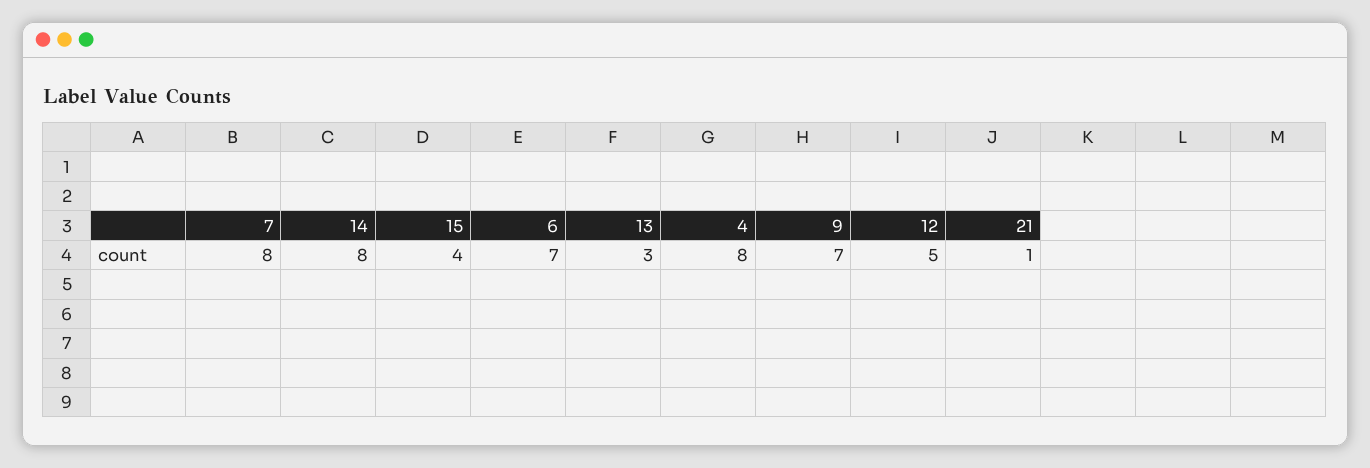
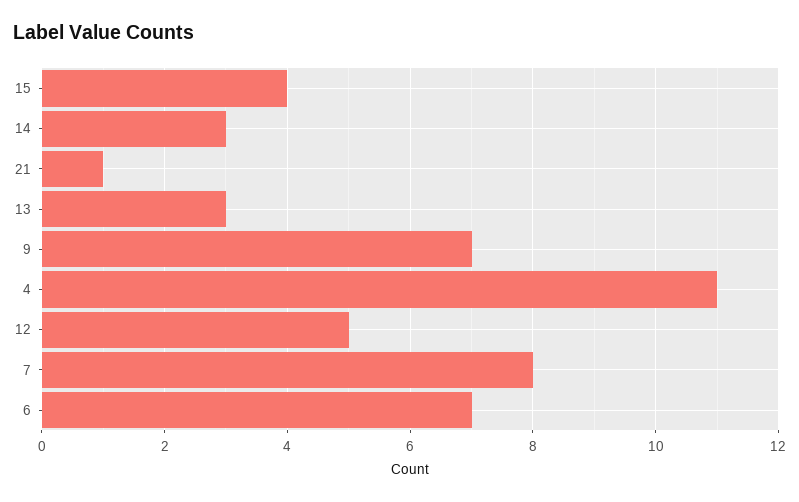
14: 8 -> 3
4: 8 -> 11

